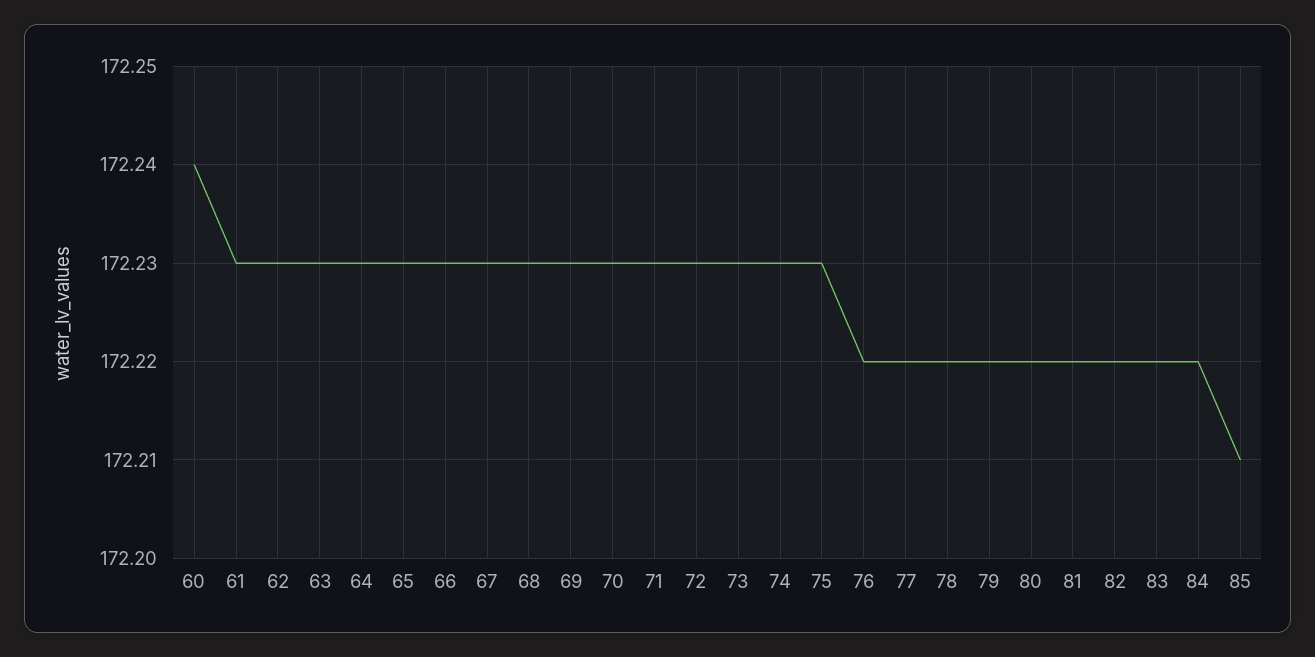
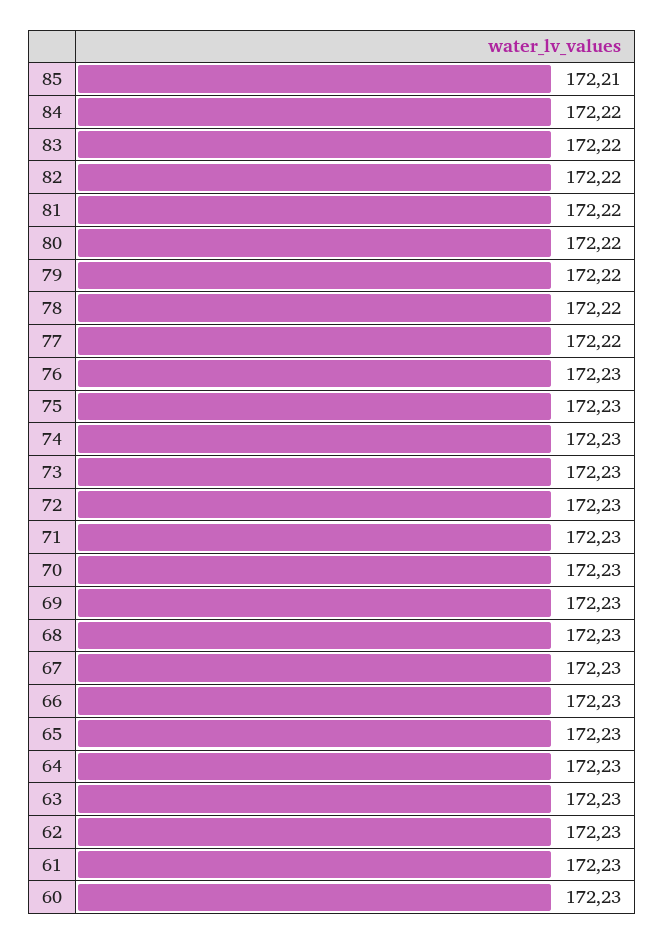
60: 172.24 -> 172.23
76: 172.22 -> 172.23

